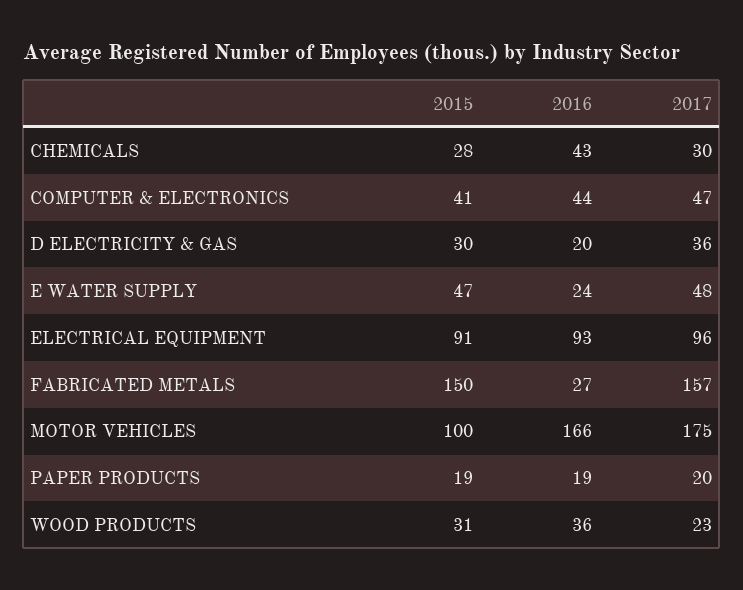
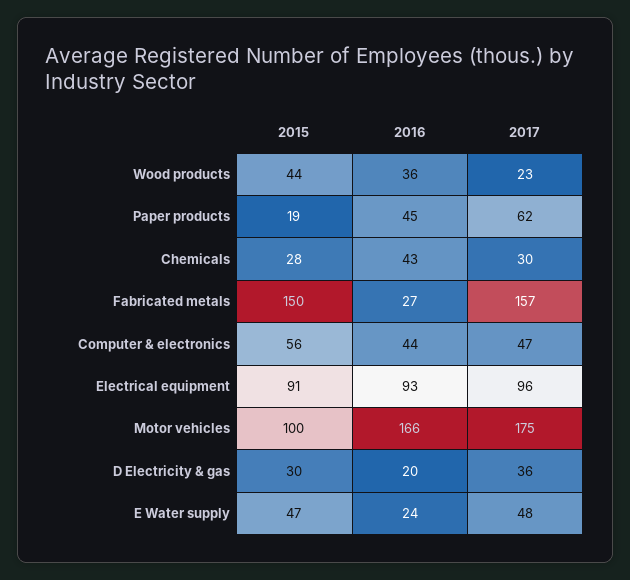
2015, COMPUTER & ELECTRONICS: 41 -> 56
2016, PAPER PRODUCTS: 19 -> 45
2017, PAPER PRODUCTS: 20 -> 62
2015, WOOD PRODUCTS: 31 -> 44

